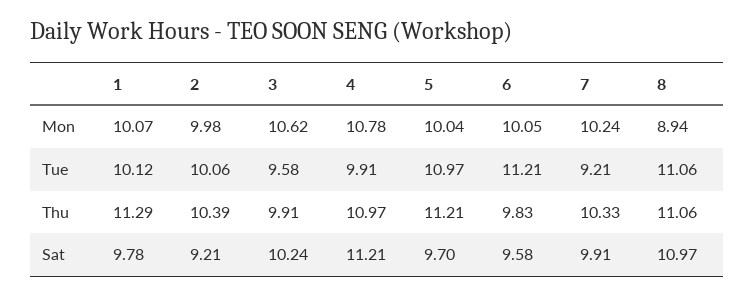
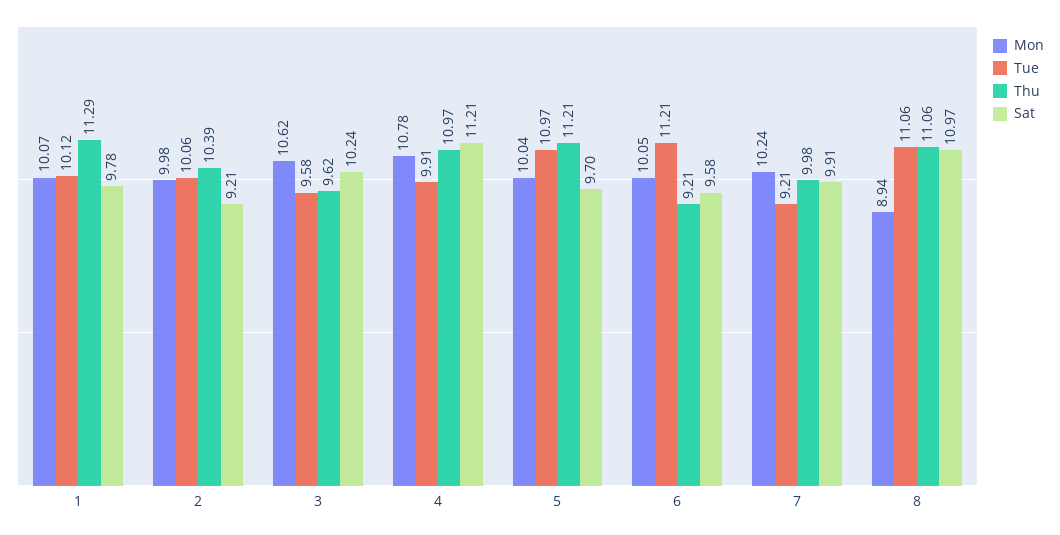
Thu, 3: 9.91 -> 9.62
Thu, 6: 9.83 -> 9.21
Thu, 7: 10.33 -> 9.98

